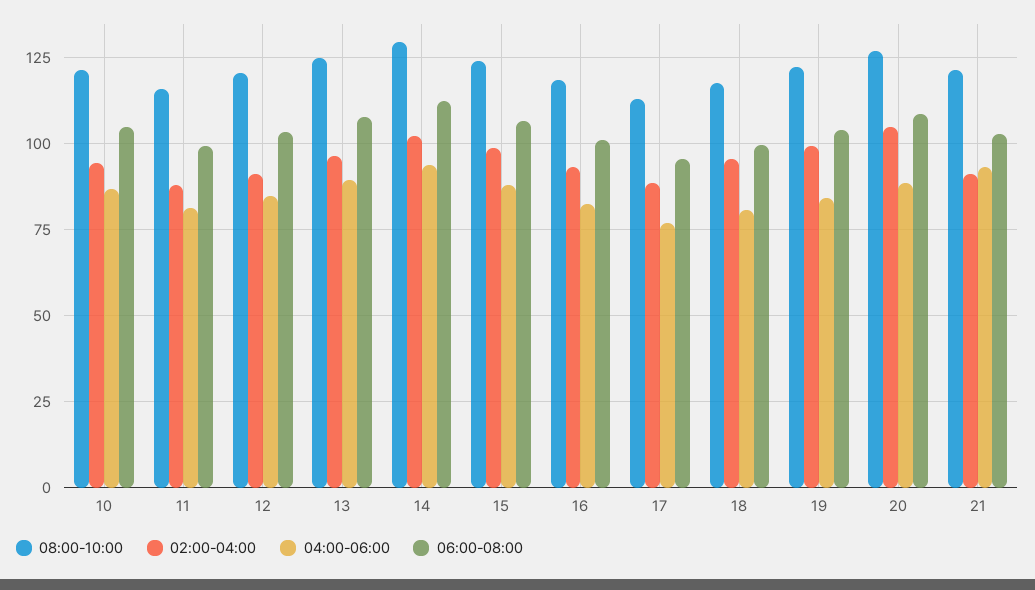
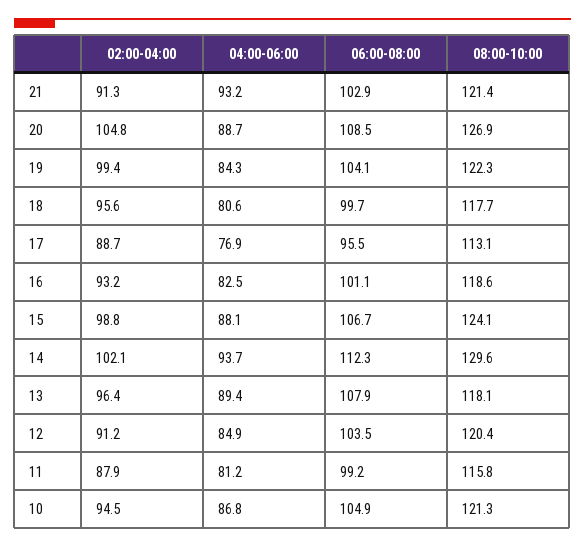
08:00-10:00, 13: 125 -> 118.1

